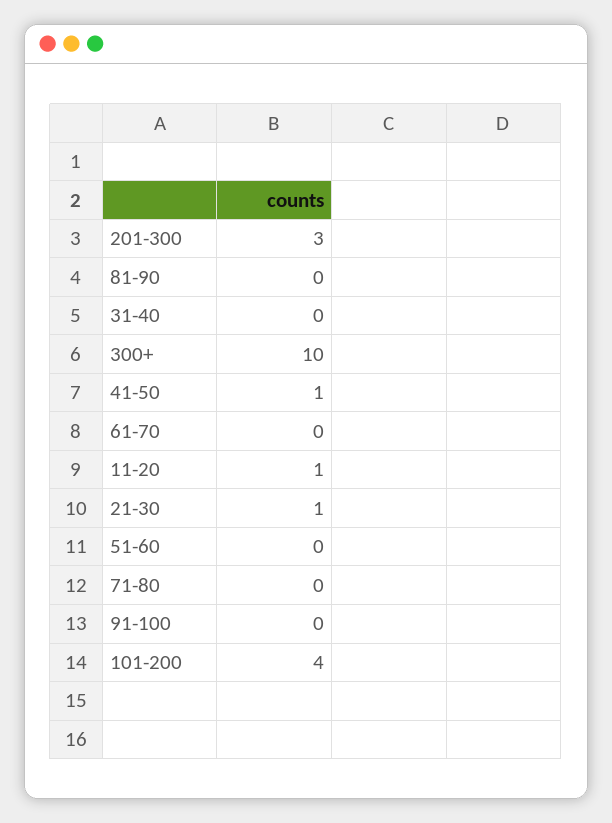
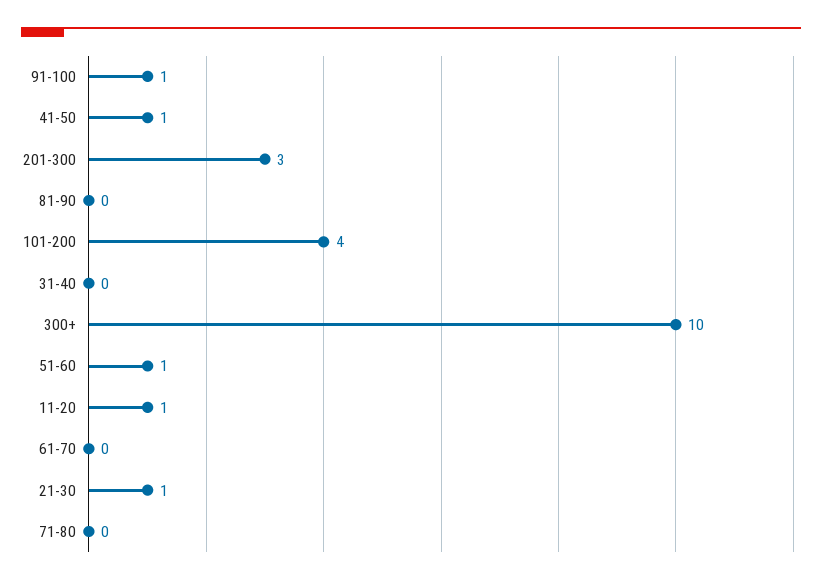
51-60: 0 -> 1
91-100: 0 -> 1

